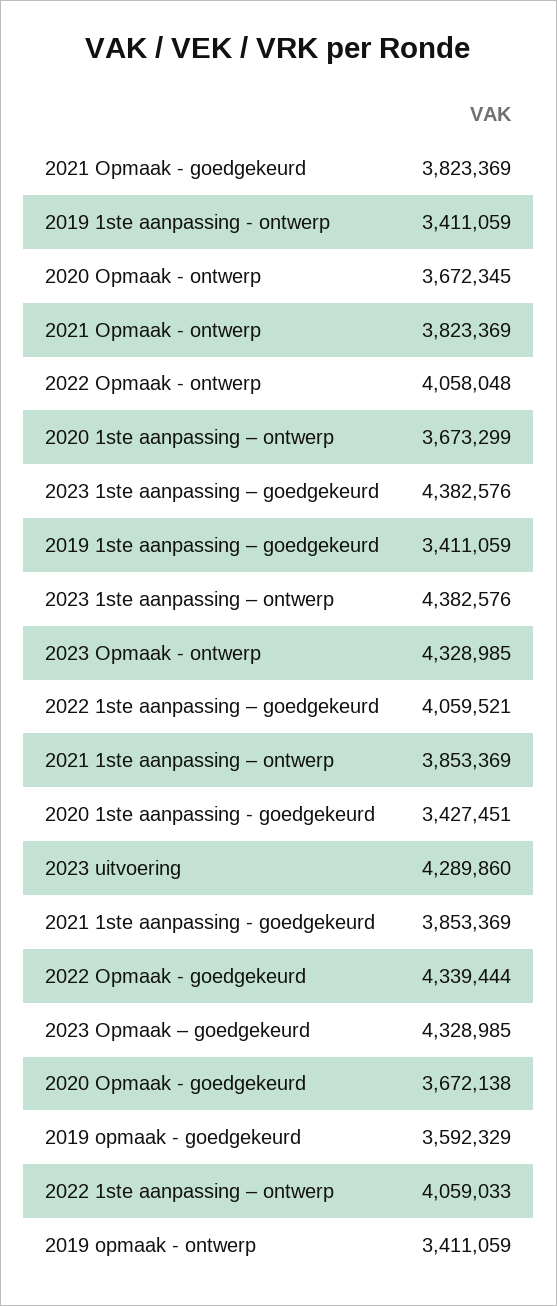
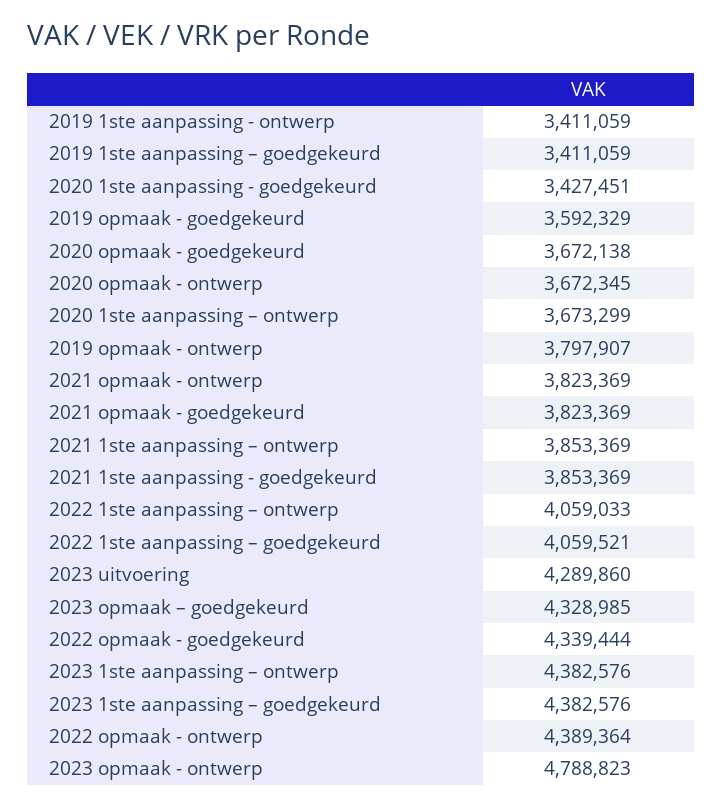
2022 Opmaak - ontwerp: 4058048 -> 4389364
2023 Opmaak - ontwerp: 4328985 -> 4788823
2019 opmaak - ontwerp: 3411059 -> 3797907

